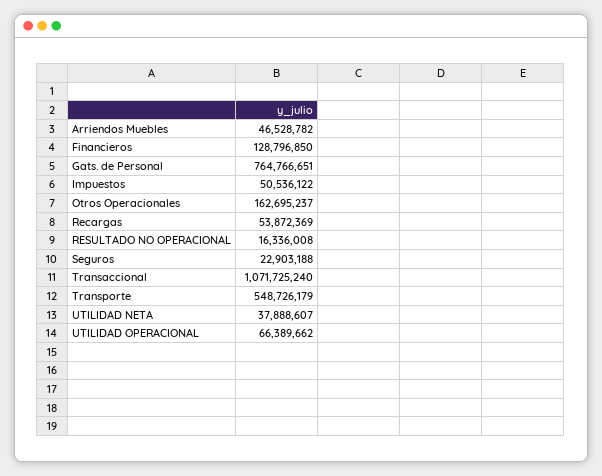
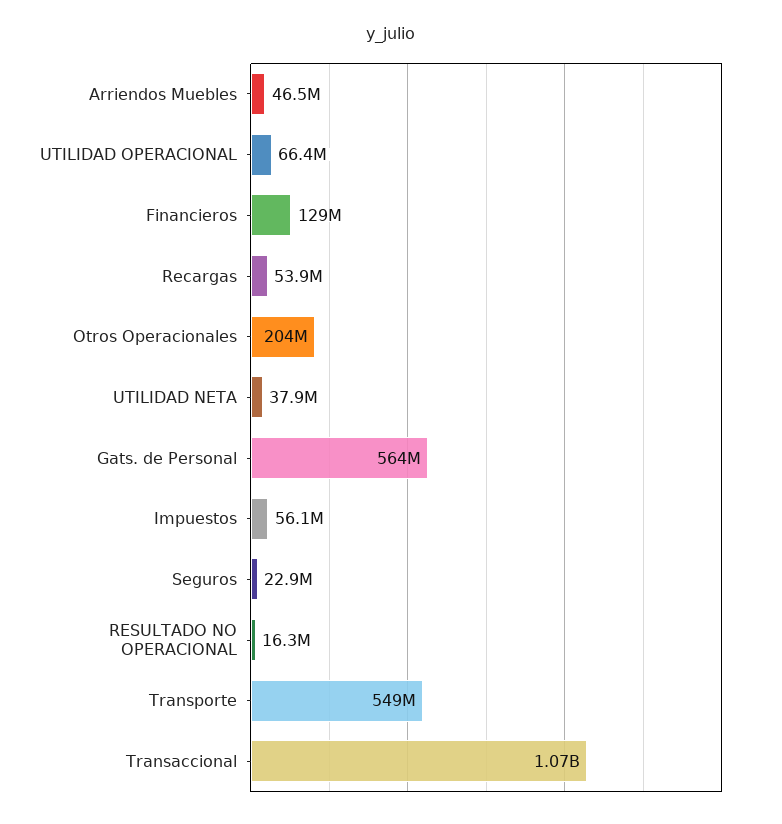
Gats. de Personal: 764766651 -> 564000000
Impuestos: 50536122 -> 56100000
Otros Operacionales: 162695237 -> 204000000

